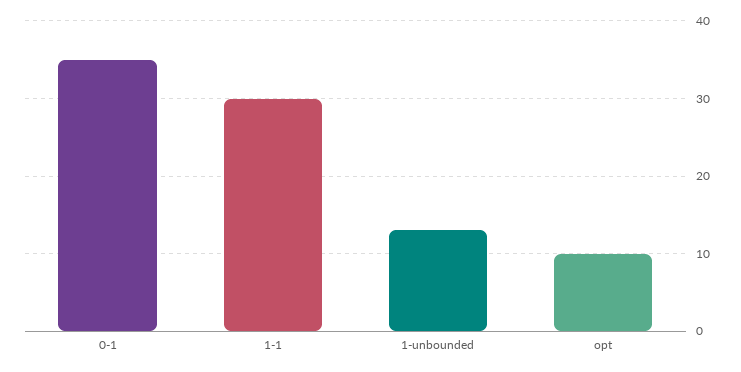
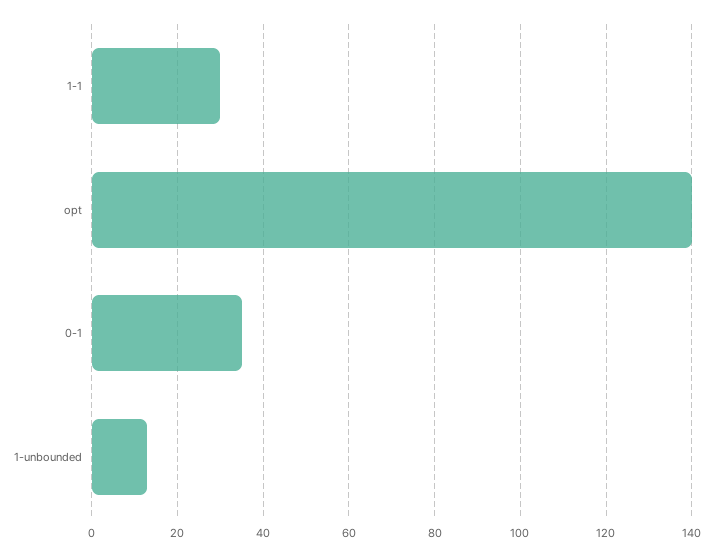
opt: 10 -> 140

